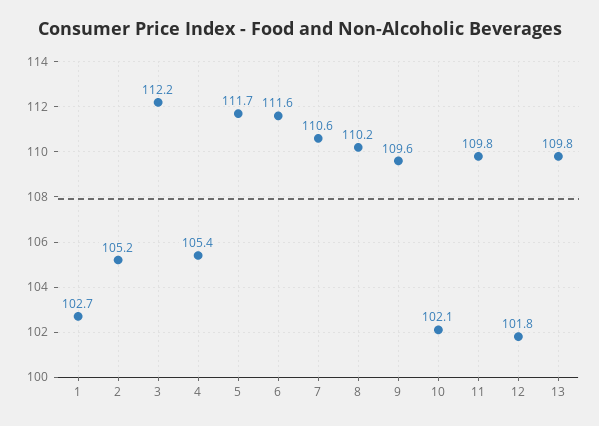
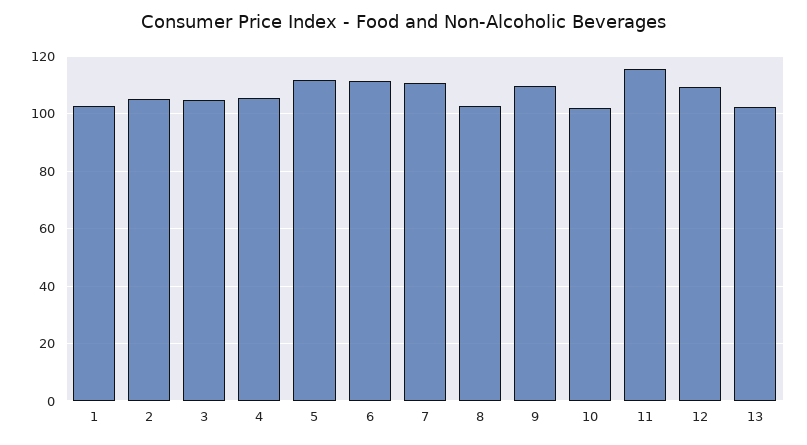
3: 112.2 -> 105
8: 110.2 -> 102.5
11: 109.8 -> 115
12: 101.8 -> 110
13: 109.8 -> 102.5

